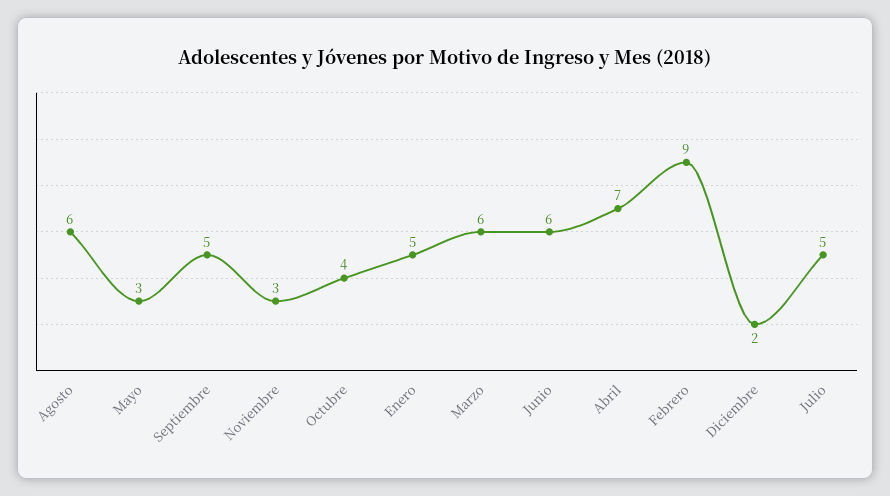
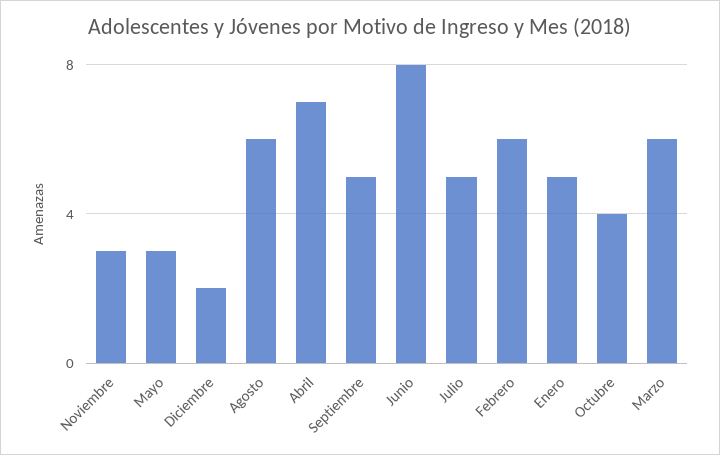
Junio: 6 -> 8
Febrero: 9 -> 6

